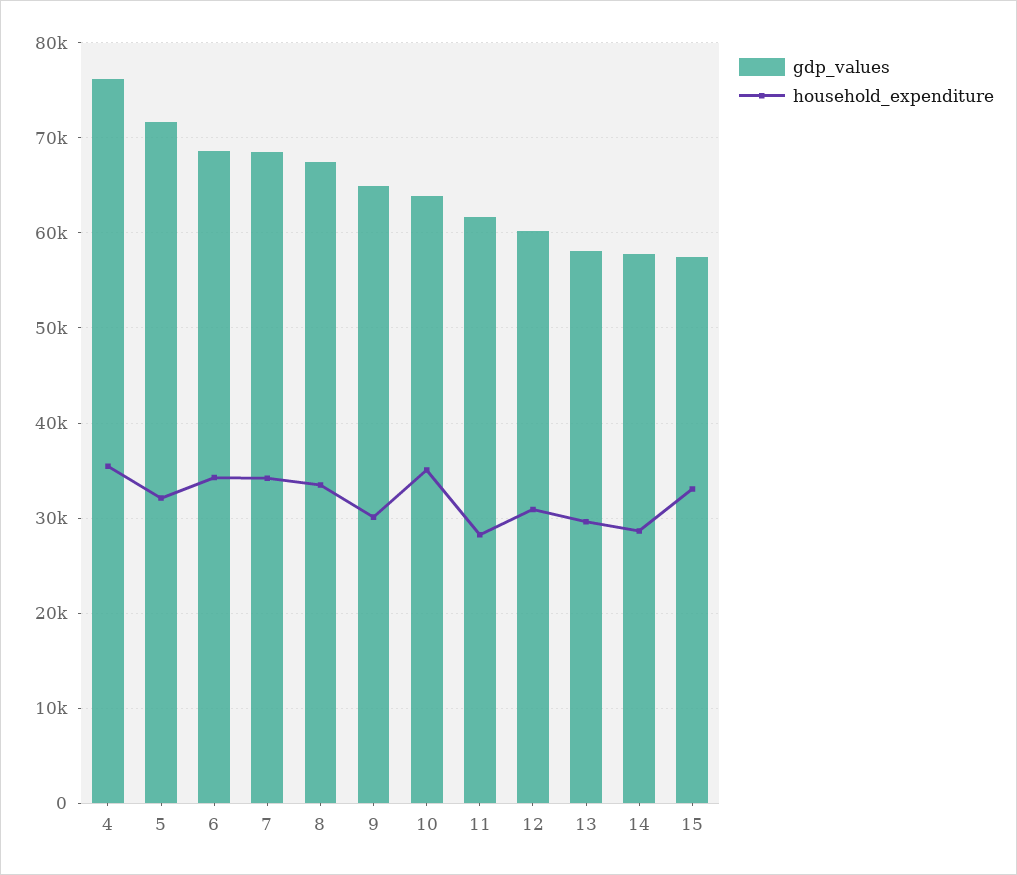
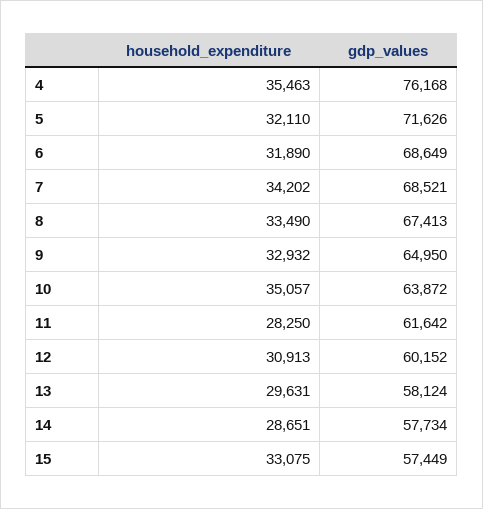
household_expenditure, 6: 34000 -> 31890
household_expenditure, 9: 30000 -> 32932

